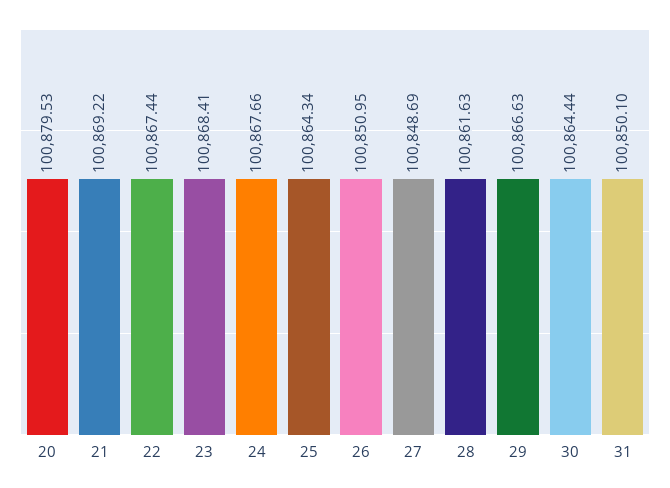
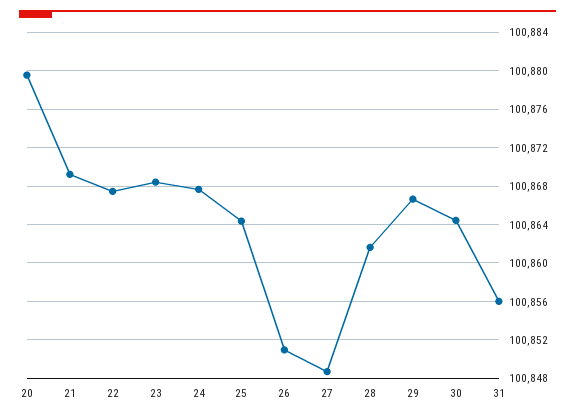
31: 100850.1 -> 100856

